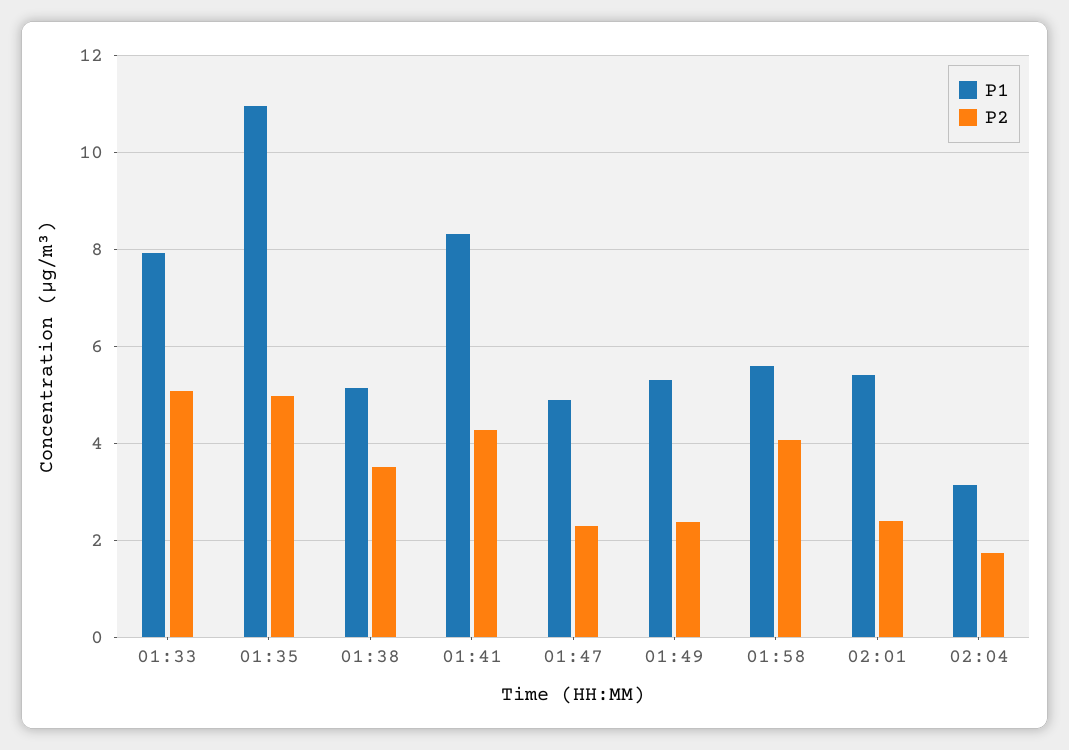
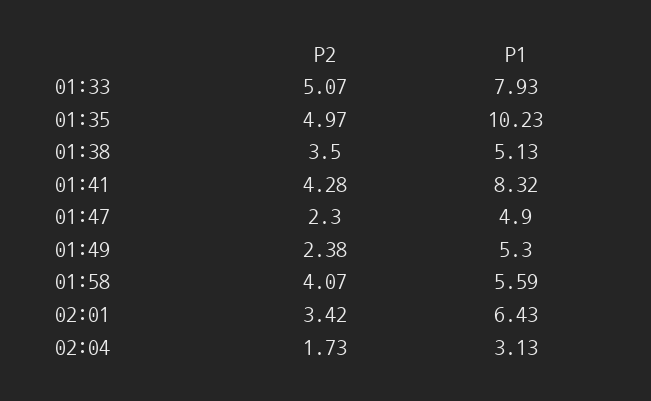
P1, 01:35: 11 -> 10.23
P1, 02:01: 5.4 -> 6.43
P2, 02:01: 2.4 -> 3.42

